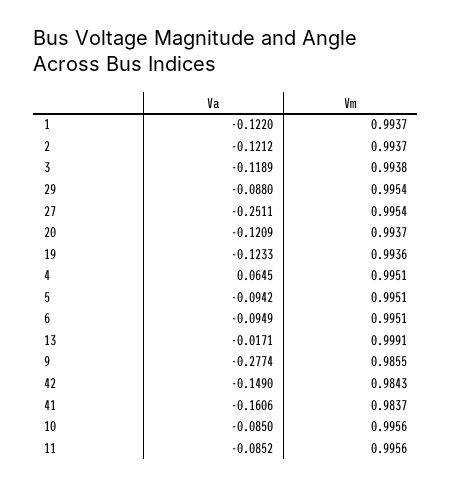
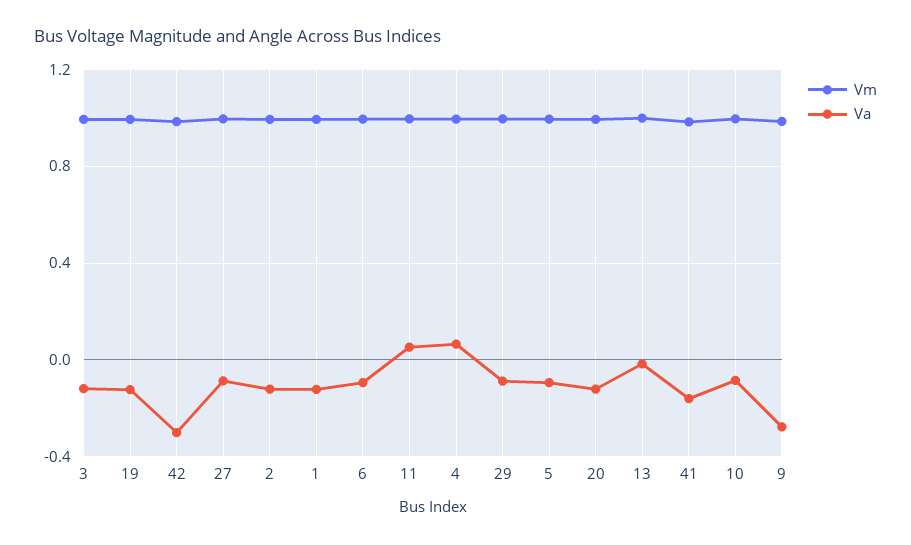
Va, 27: -0.2511 -> -0.1
Va, 42: -0.149 -> -0.3
Va, 11: -0.0852 -> 0.05

